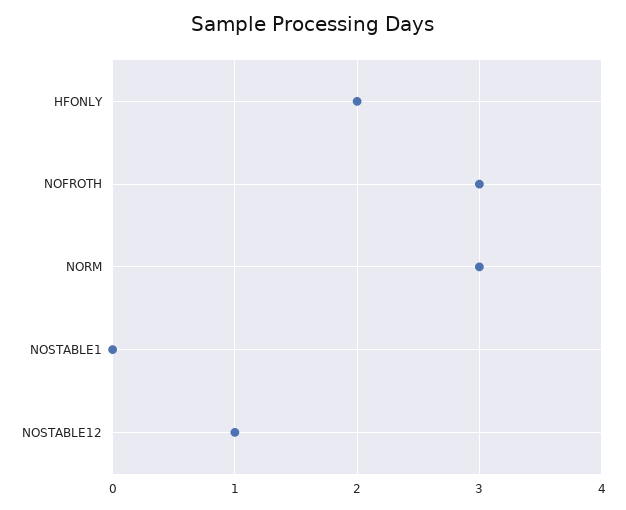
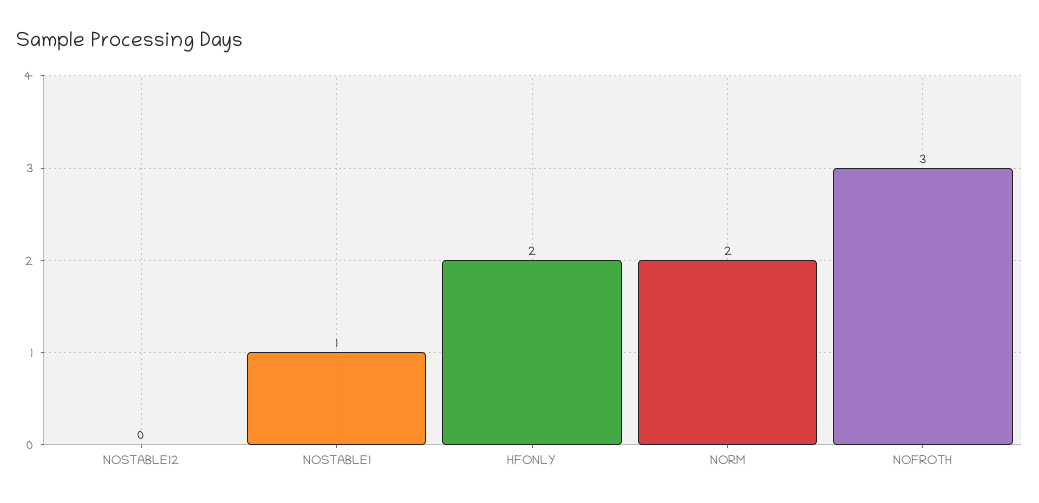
NORM: 3 -> 2
NOSTABLE1: 0 -> 1
NOSTABLE12: 1 -> 0

